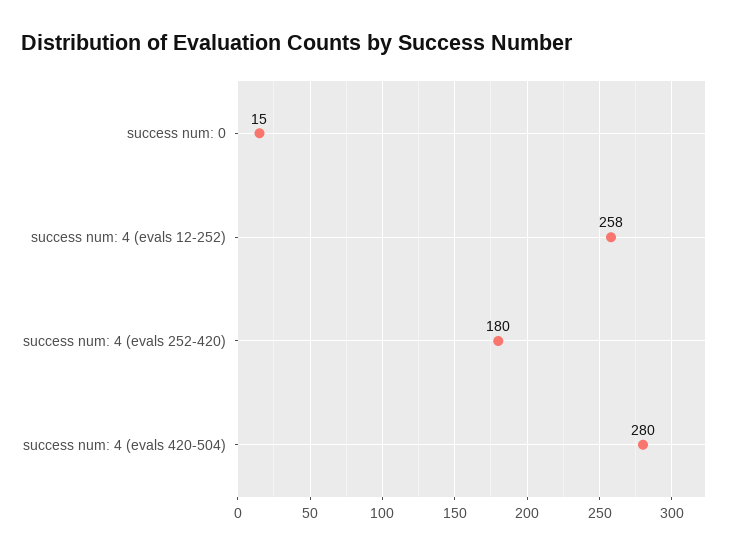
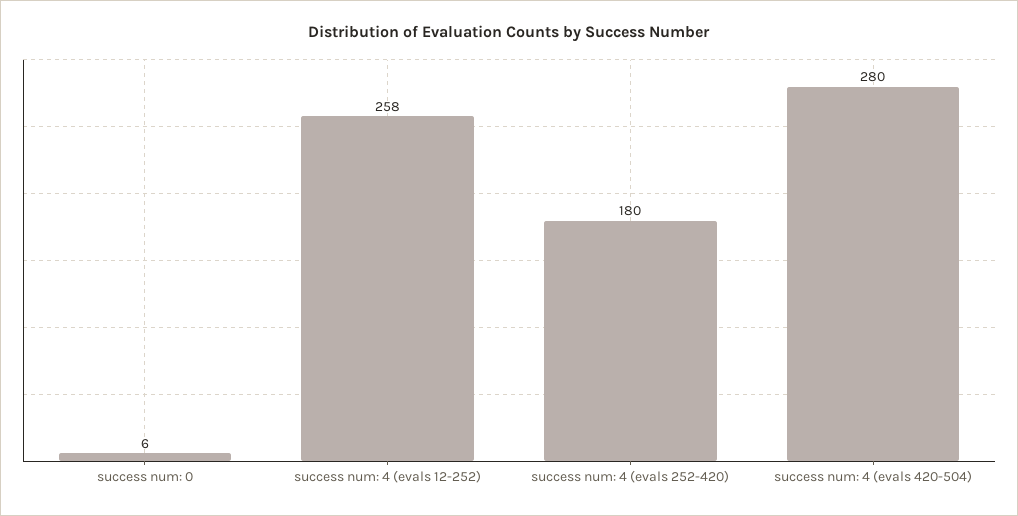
success num: 0: 15 -> 6

